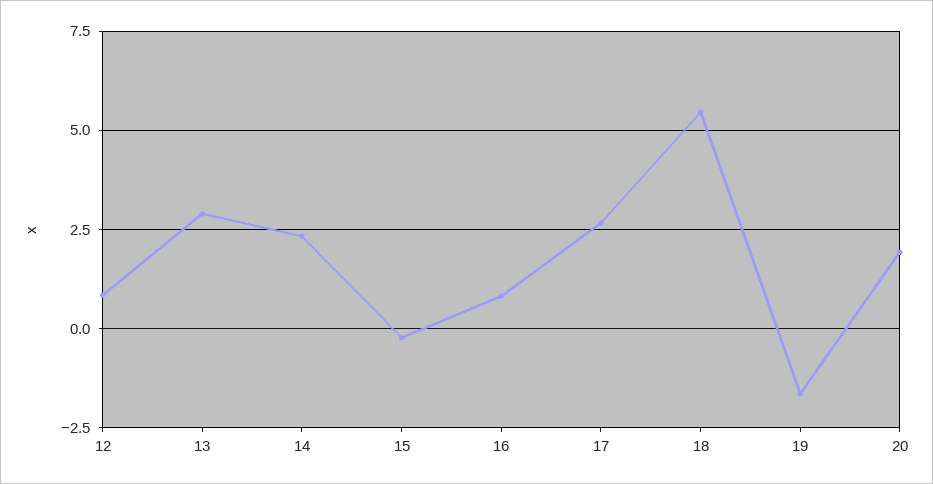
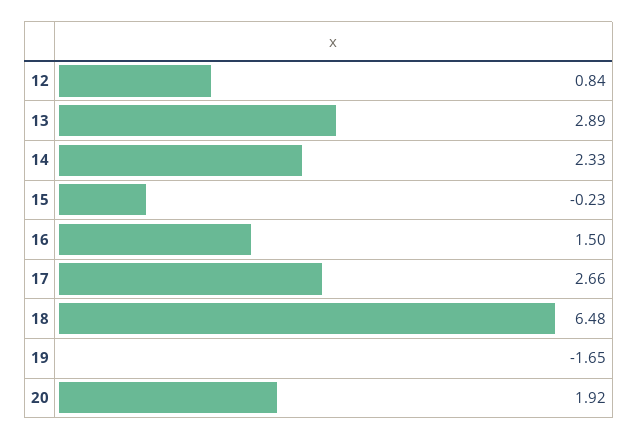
16: 0.75 -> 1.5
18: 5.5 -> 6.48

